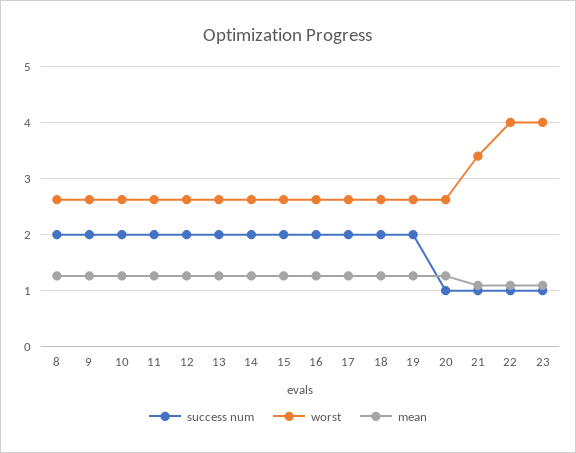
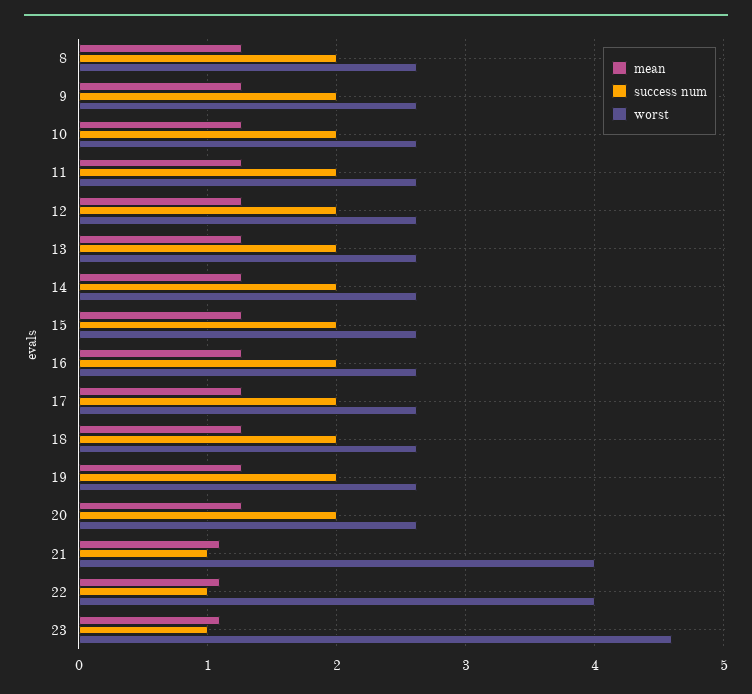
success num, 20: 1 -> 2
worst, 21: 3.4 -> 4
worst, 23: 4 -> 4.6

